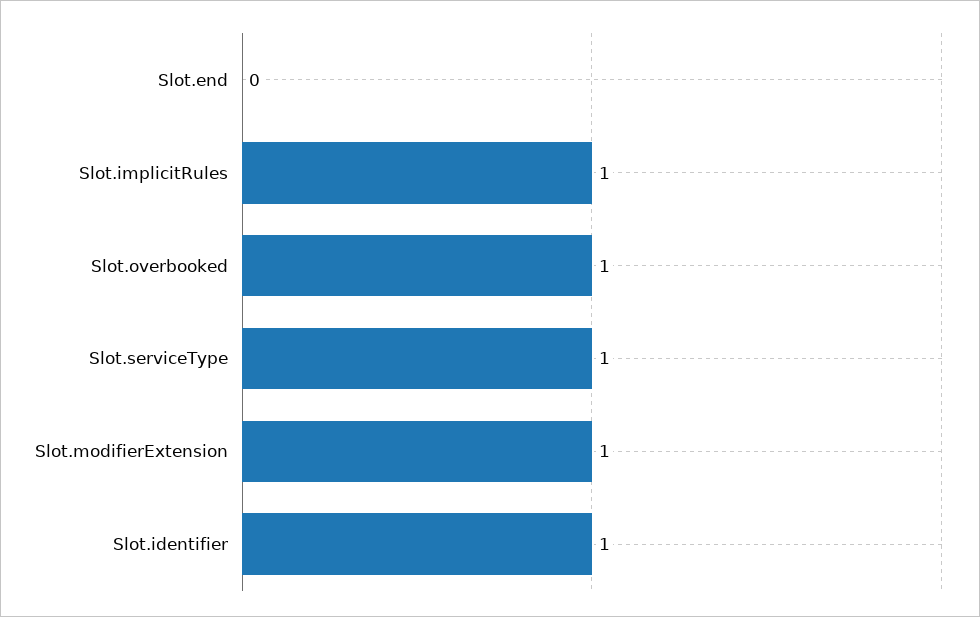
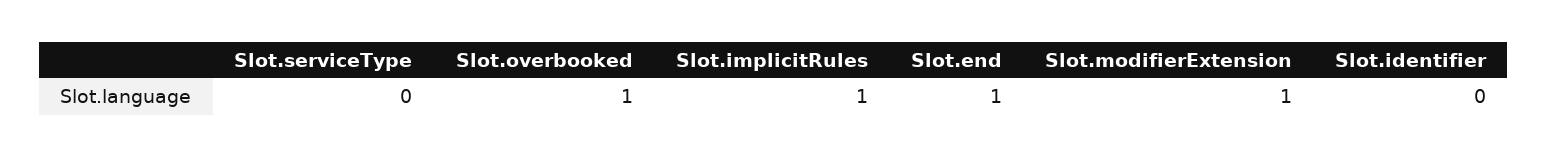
Slot.end: 0 -> 1
Slot.serviceType: 1 -> 0
Slot.identifier: 1 -> 0

